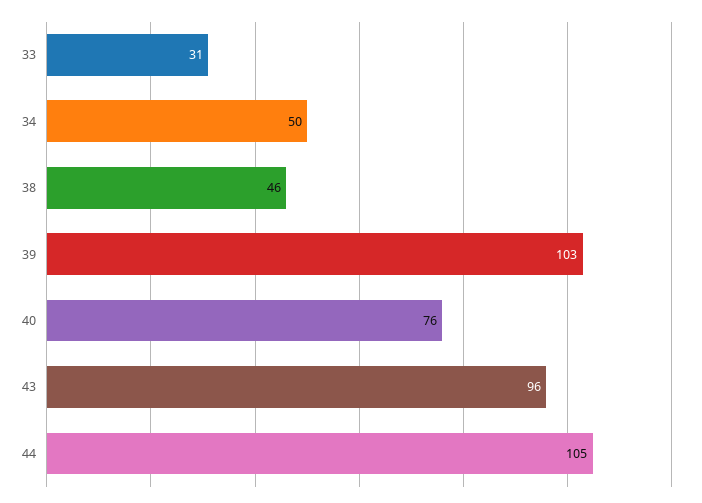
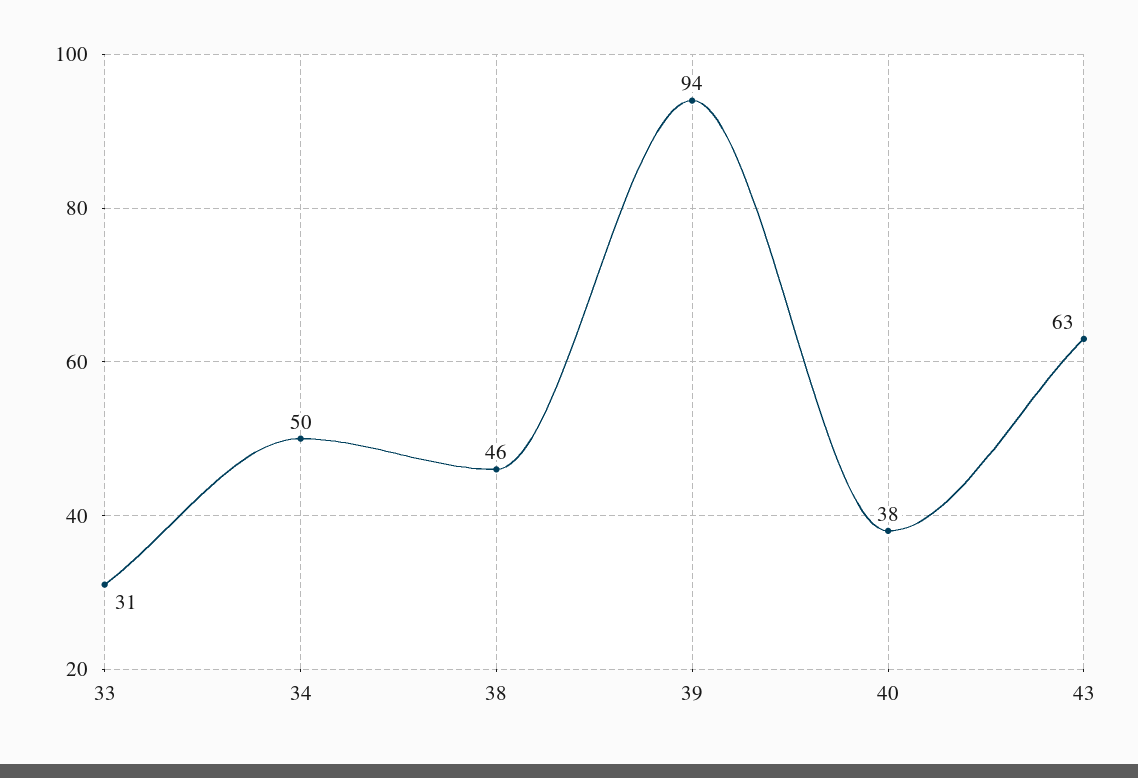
39: 103 -> 94
40: 76 -> 38
43: 96 -> 63
44: 105 -> none

